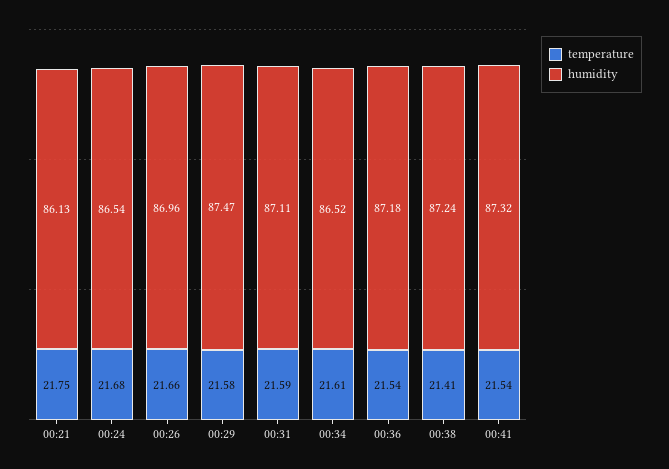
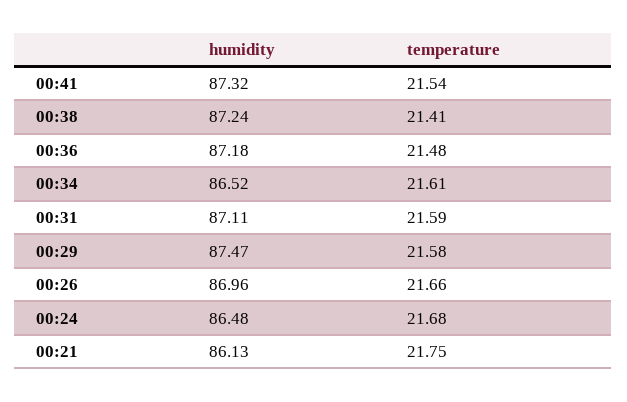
humidity, 00:24: 86.54 -> 86.48
temperature, 00:36: 21.54 -> 21.48

